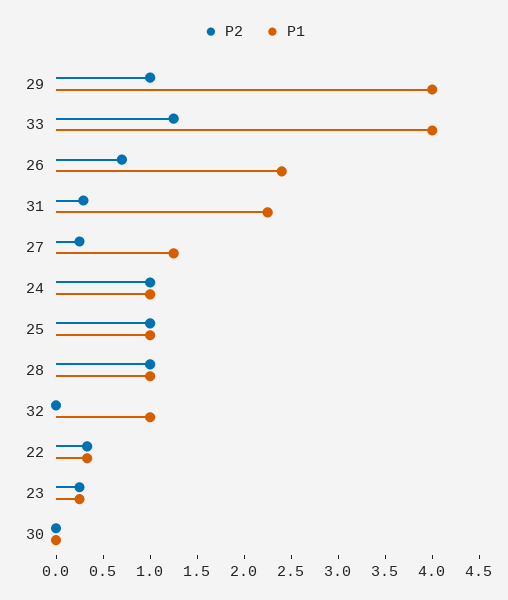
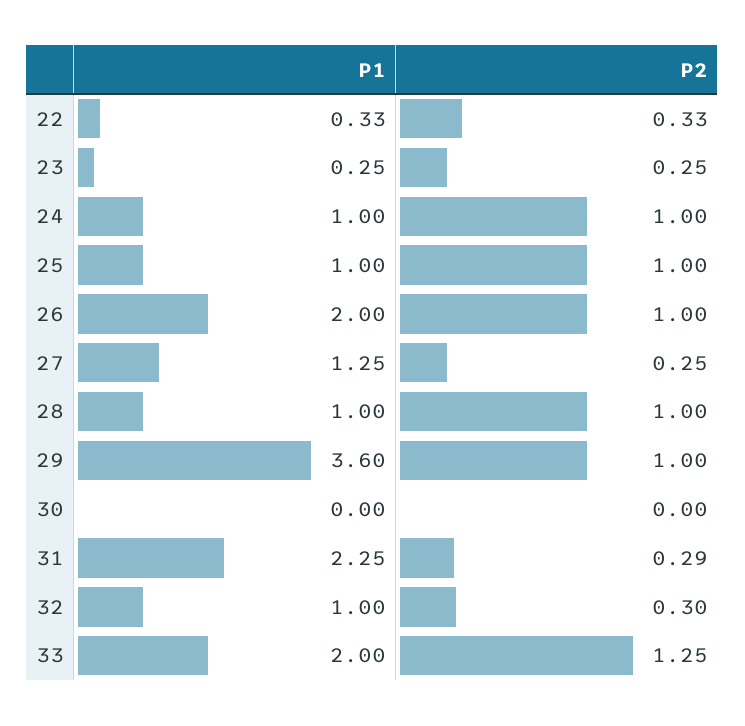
P1, 29: 4 -> 3.6
P1, 33: 4 -> 2
P2, 26: 0.7 -> 1
P1, 26: 2.4 -> 2
P2, 32: 0 -> 0.3

